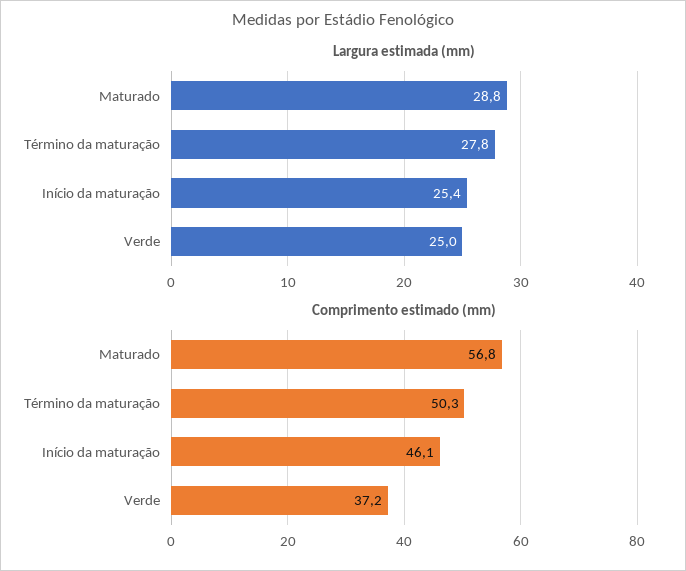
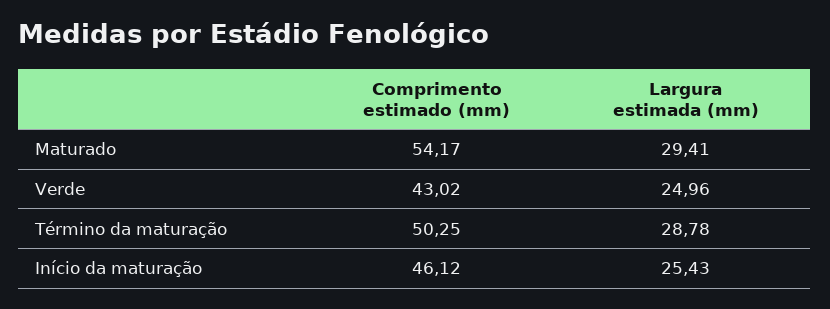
Largura estimada (mm), Maturado: 28.8 -> 29.41
Largura estimada (mm), Término da maturação: 27.8 -> 28.78
Comprimento estimado (mm), Maturado: 56.8 -> 54.17
Comprimento estimado (mm), Verde: 37.2 -> 43.02

